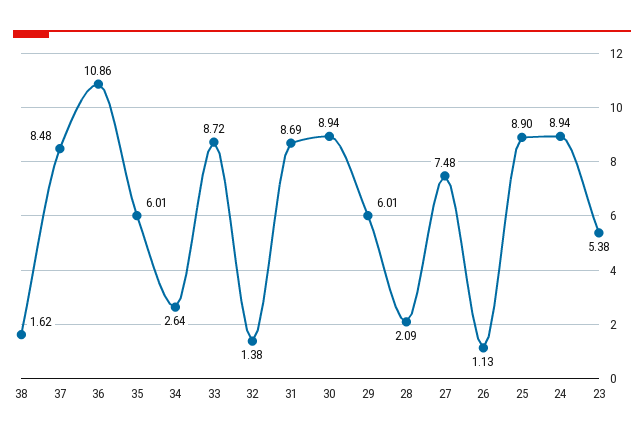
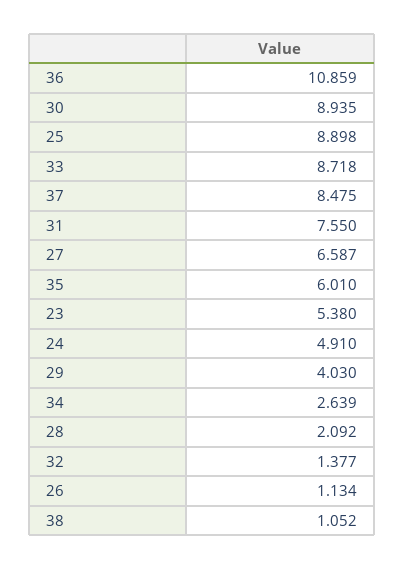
38: 1.62 -> 1.052
31: 8.69 -> 7.55
29: 6.01 -> 4.03
27: 7.48 -> 6.587
24: 8.94 -> 4.91

